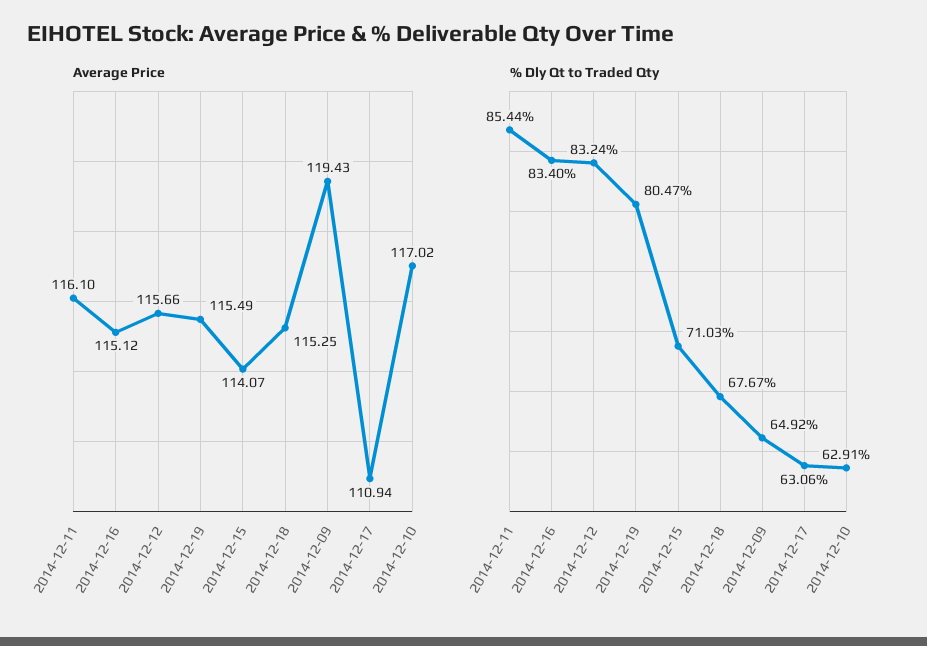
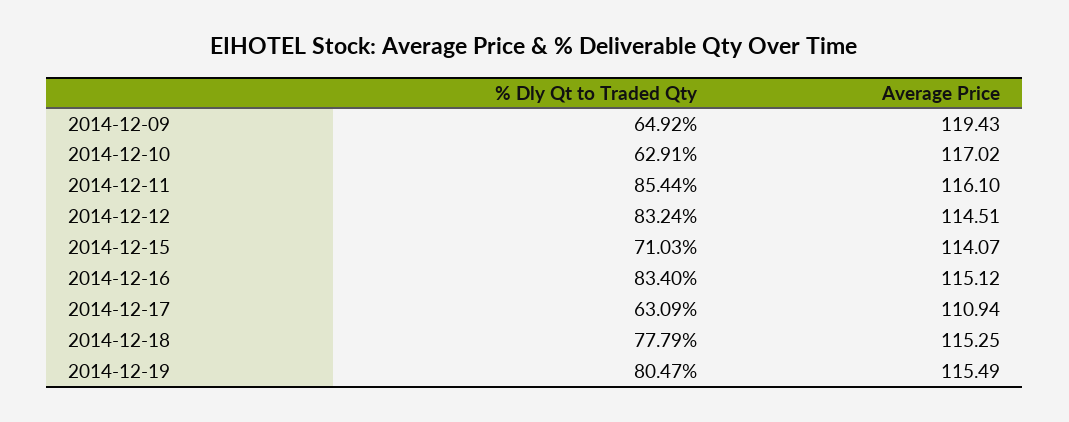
Average Price, 2014-12-12: 115.66 -> 114.51
% Dly Qt to Traded Qty, 2014-12-18: 67.67 -> 77.79
% Dly Qt to Traded Qty, 2014-12-17: 63.06 -> 63.09

